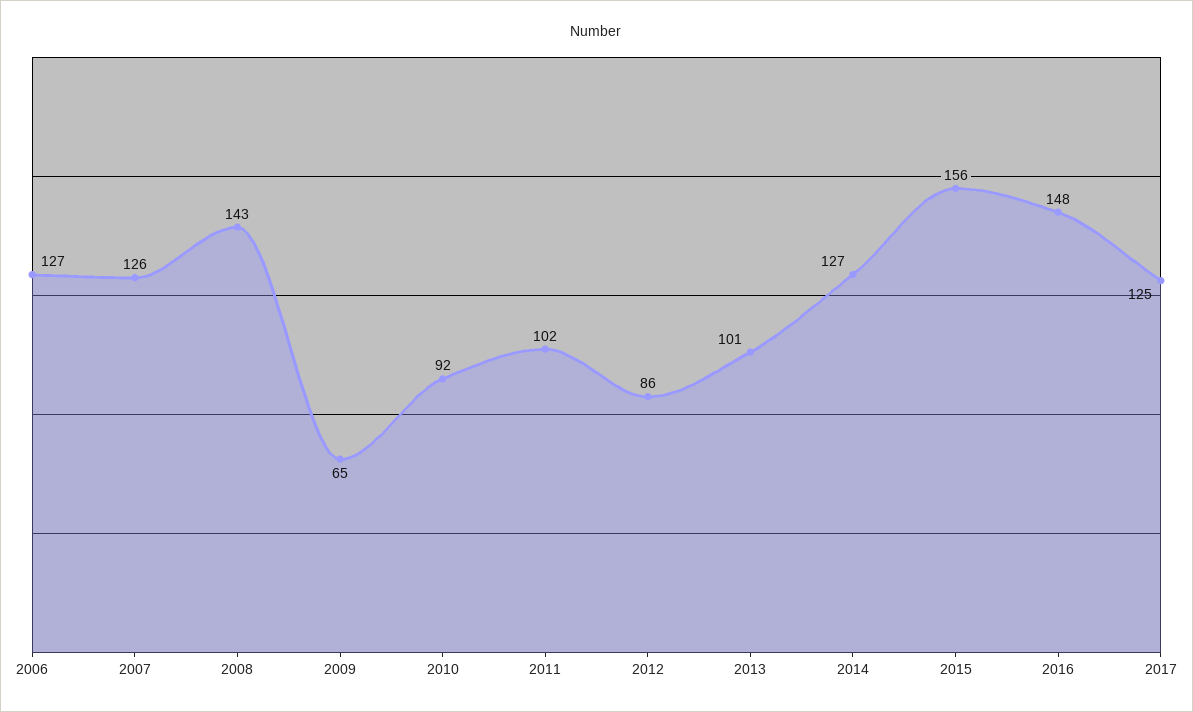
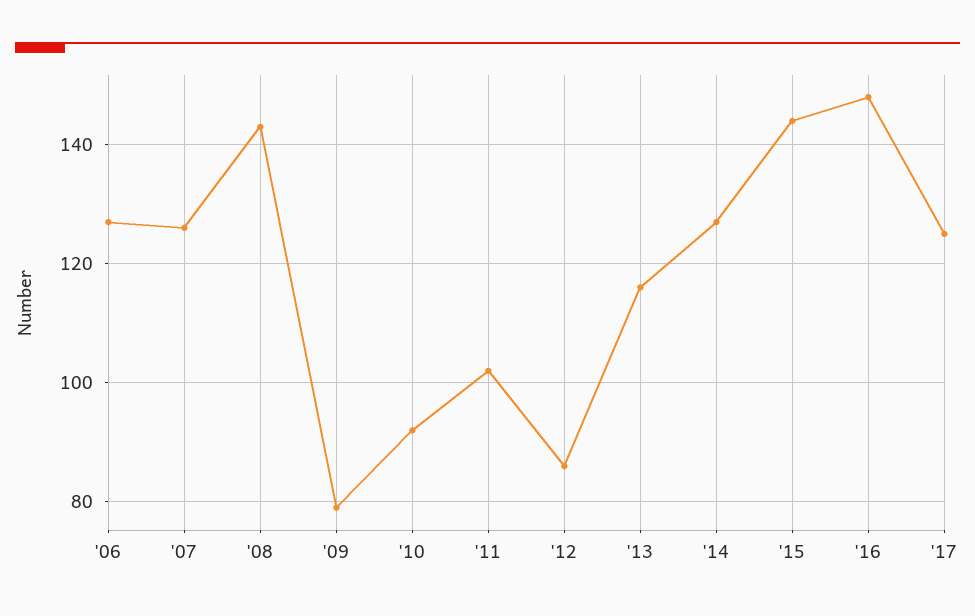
2009: 65 -> 80
2013: 101 -> 115
2015: 156 -> 145

